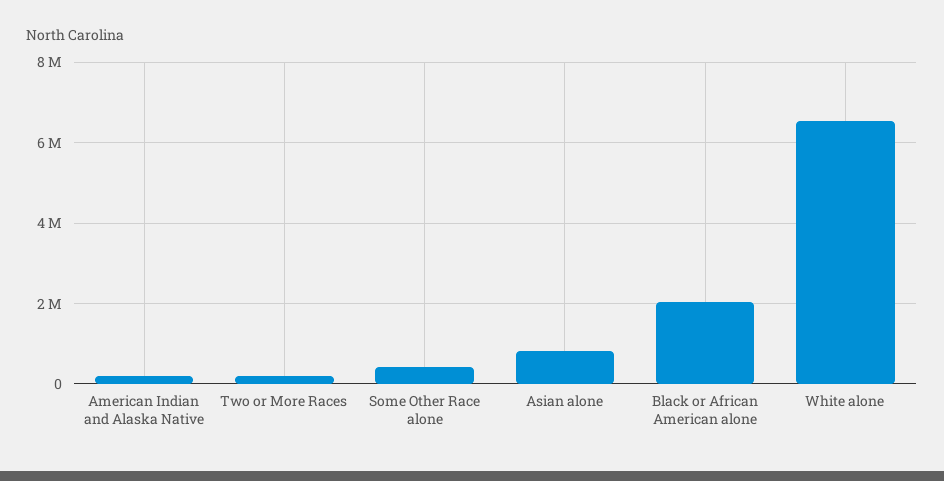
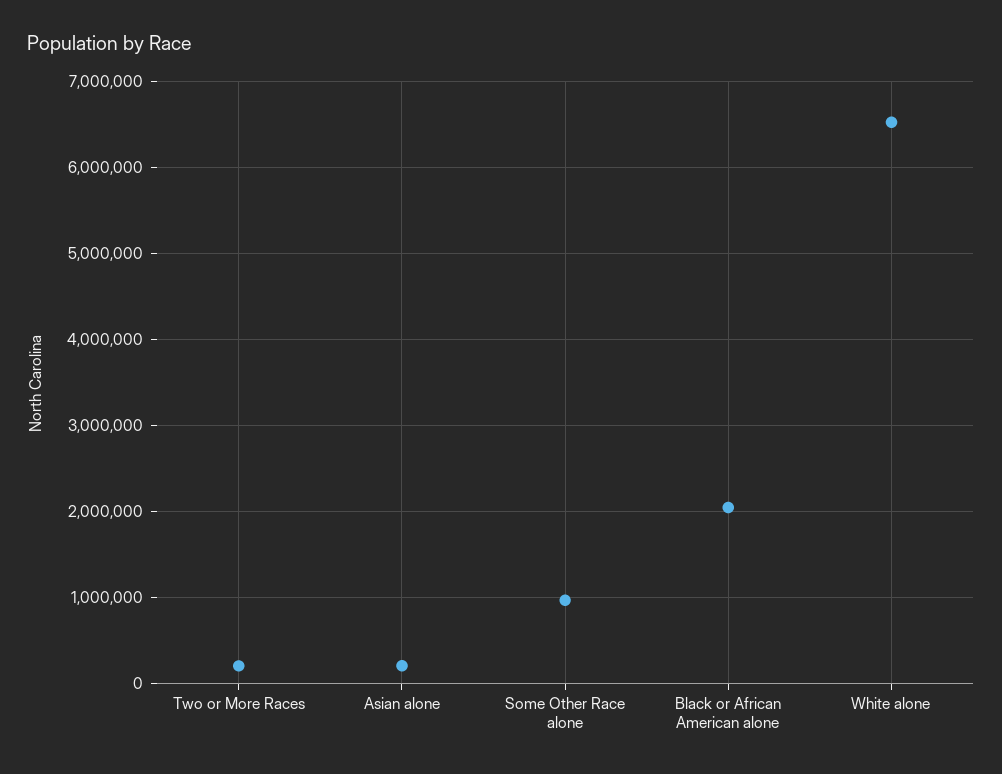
American Indian and Alaska Native: 200000 -> none
Some Other Race alone: 400000 -> 1000000
Asian alone: 800000 -> 200000

